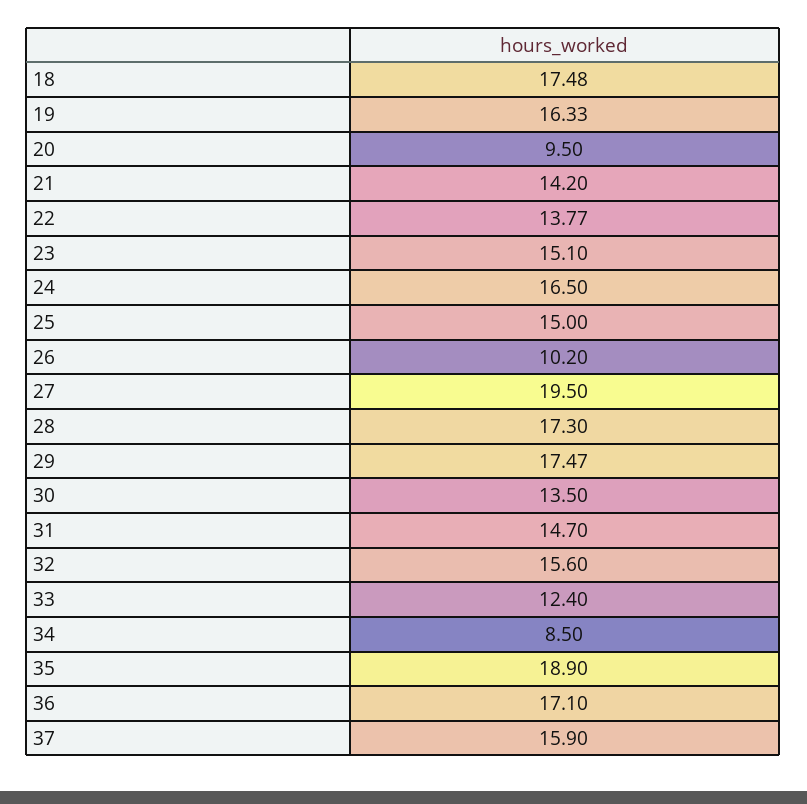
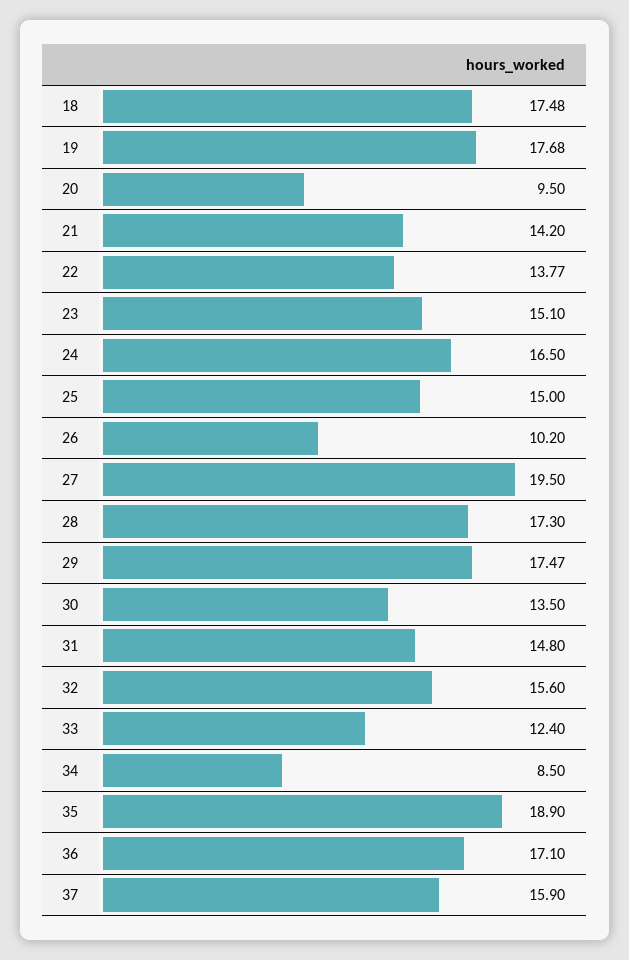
19: 16.33 -> 17.68
31: 14.7 -> 14.8

